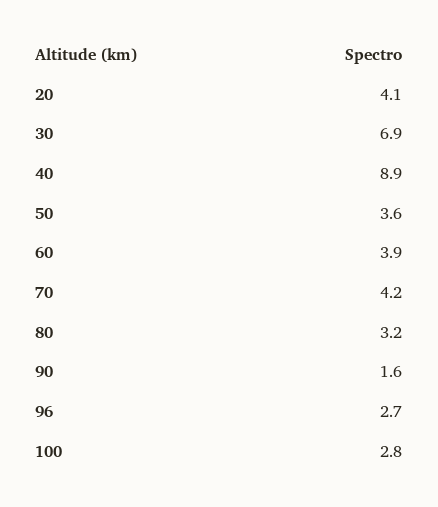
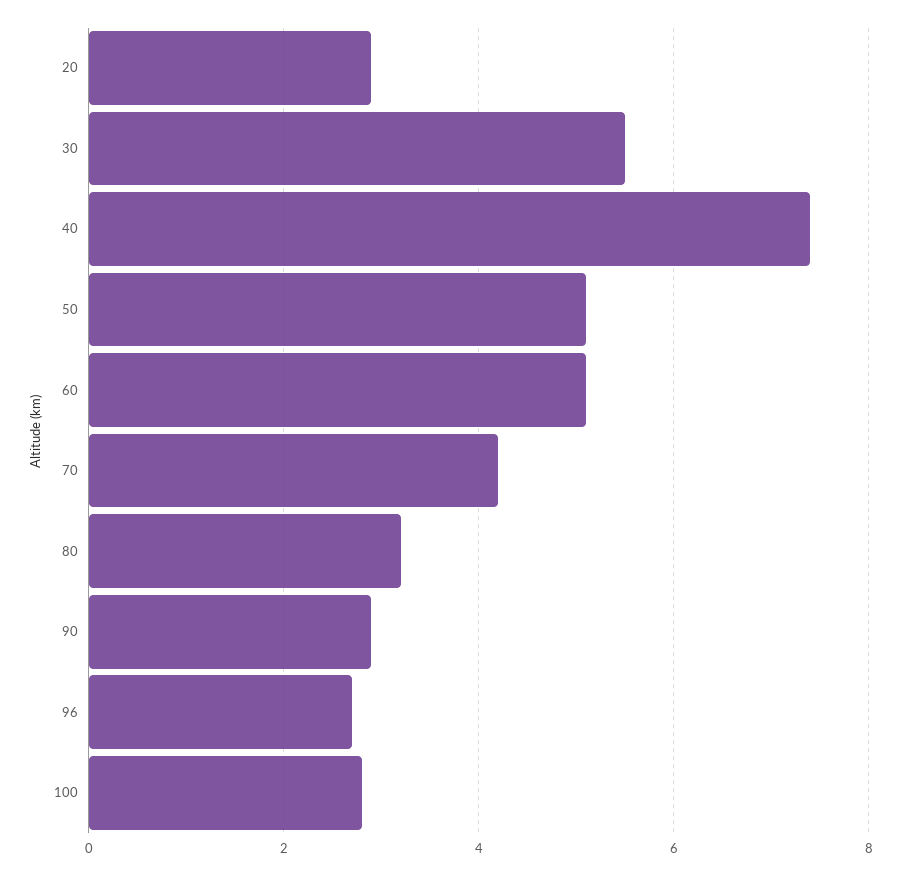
20: 4.1 -> 3
30: 6.9 -> 5.5
40: 8.9 -> 7.5
50: 3.6 -> 5
60: 3.9 -> 5
90: 1.6 -> 3

